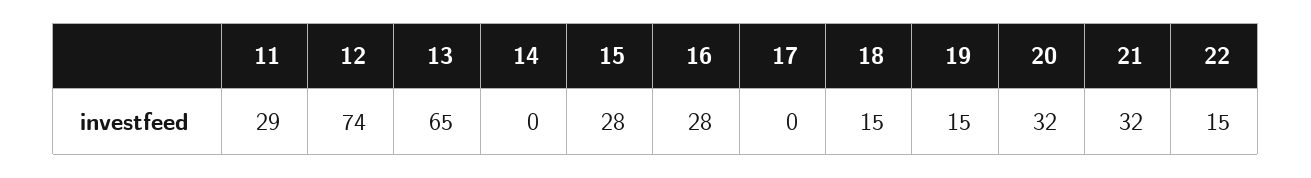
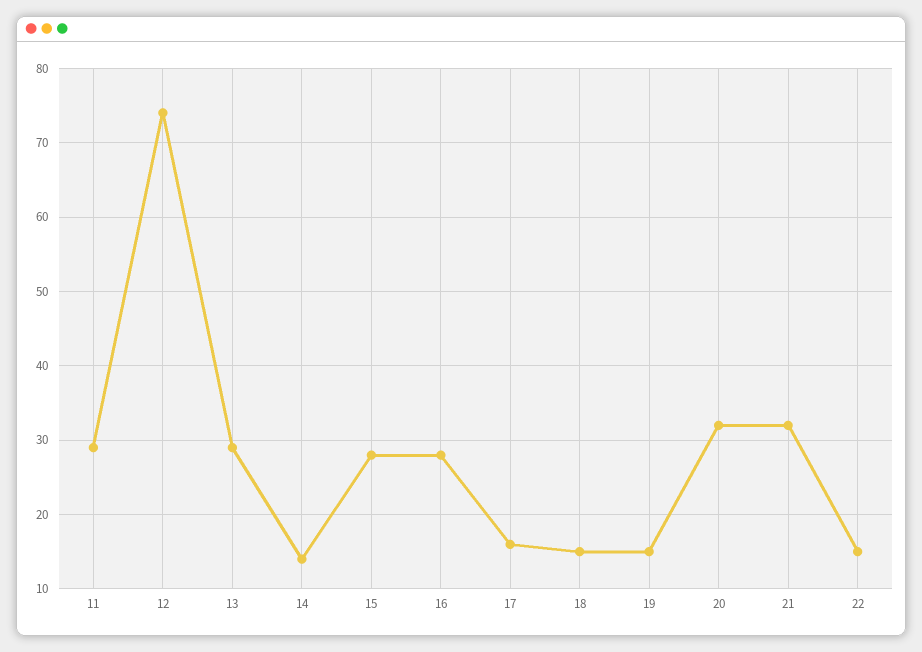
13: 65 -> 29
14: 0 -> 14
17: 0 -> 16

